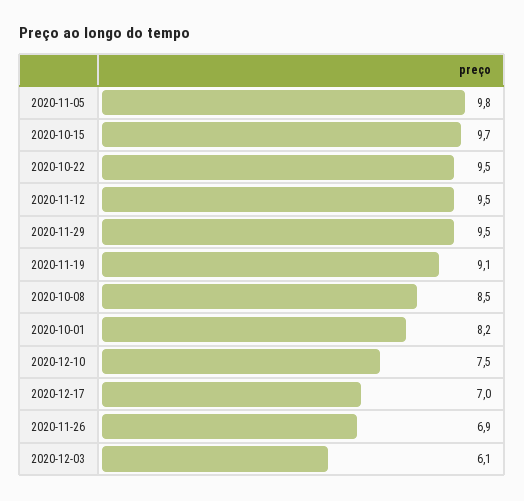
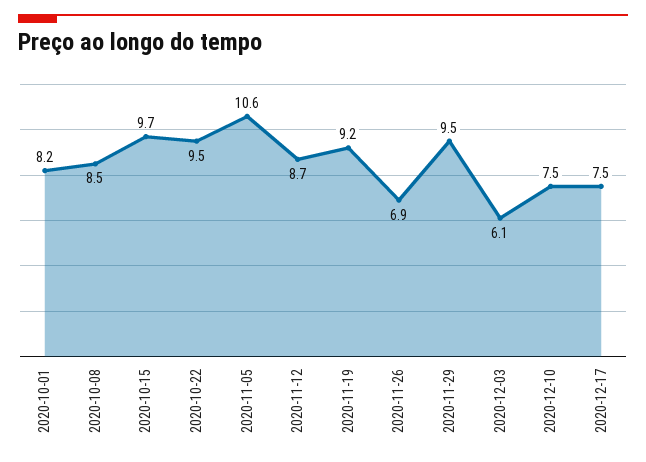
2020-11-05: 9.8 -> 10.6
2020-11-12: 9.5 -> 8.7
2020-11-19: 9.1 -> 9.2
2020-12-17: 7 -> 7.5

